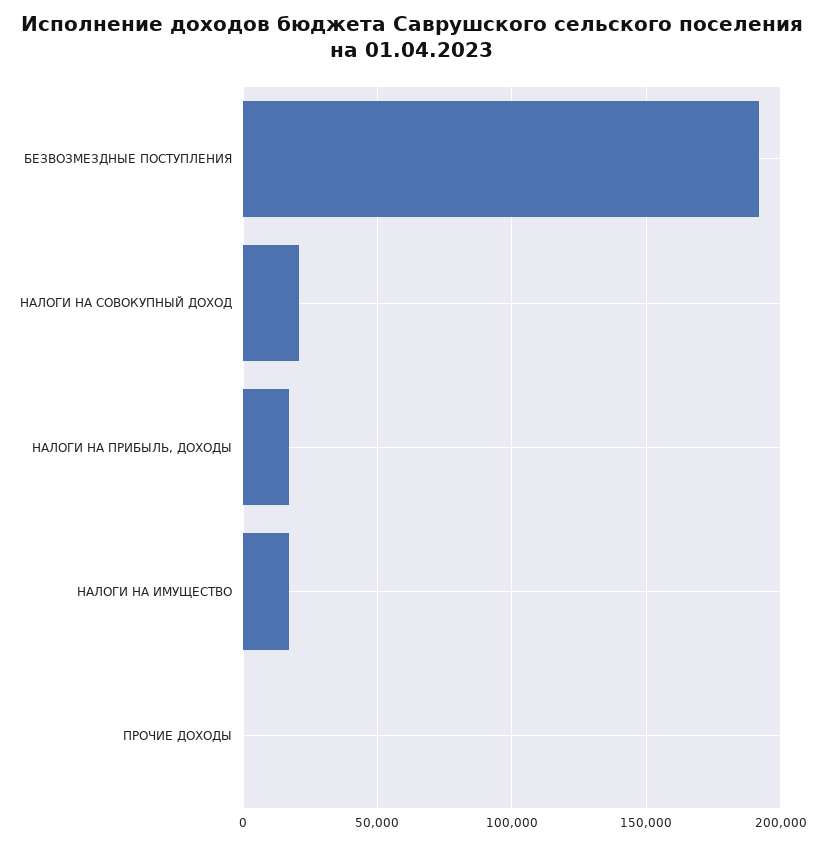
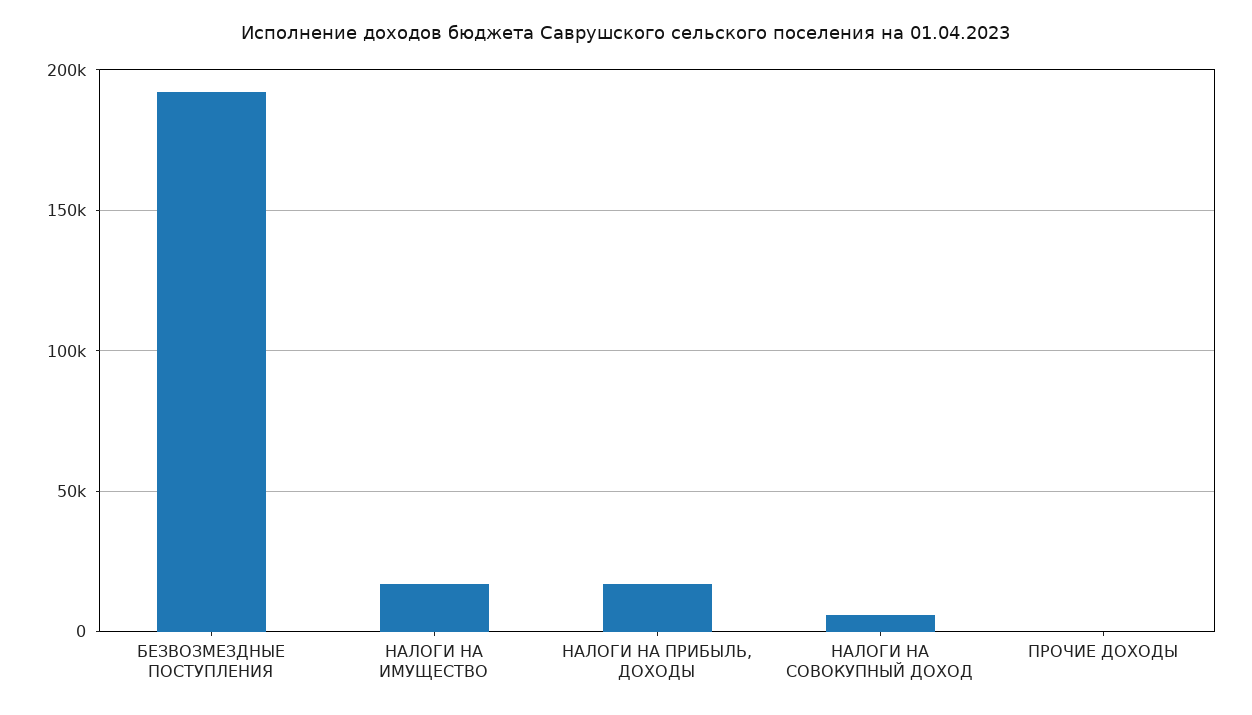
НАЛОГИ НА СОВОКУПНЫЙ ДОХОД: 20000 -> 5000

